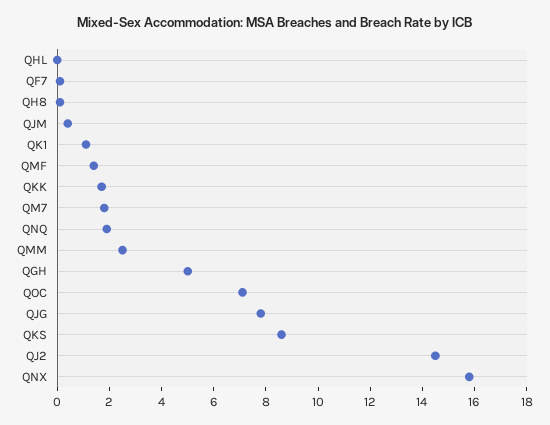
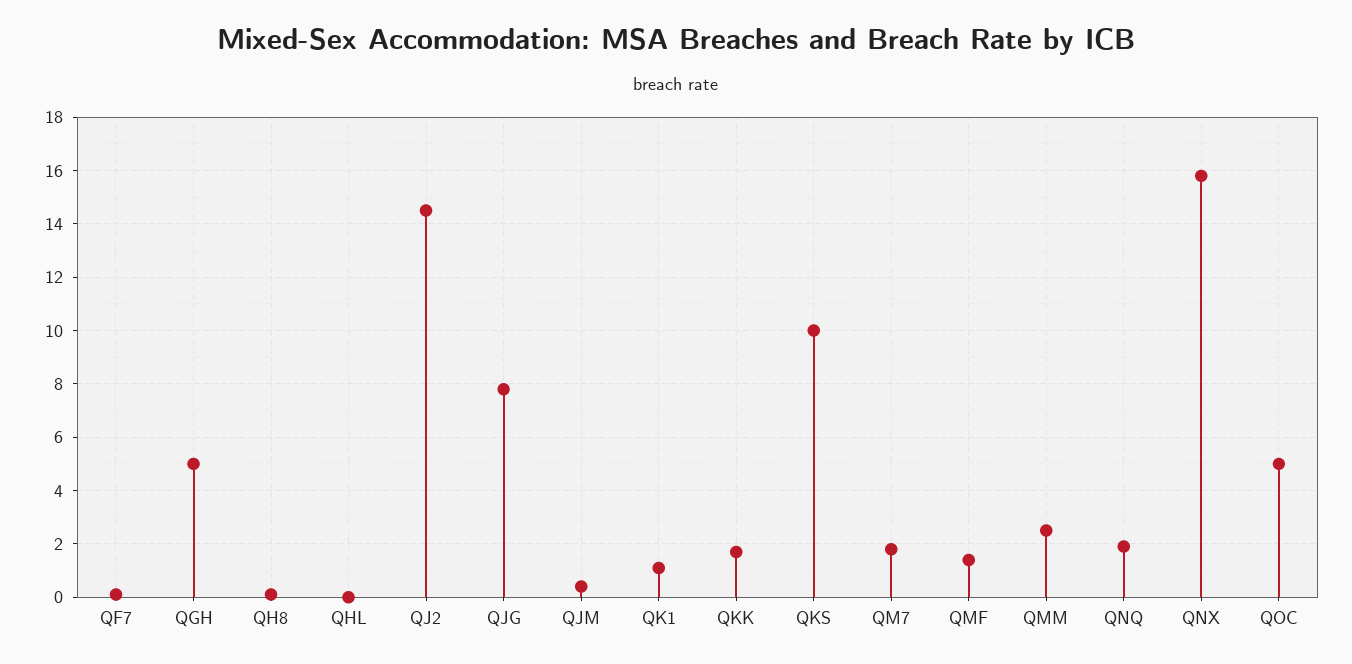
QOC: 7 -> 5
QKS: 8.5 -> 10

